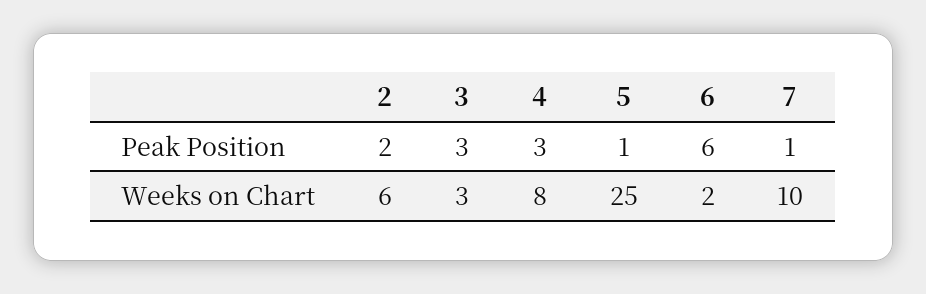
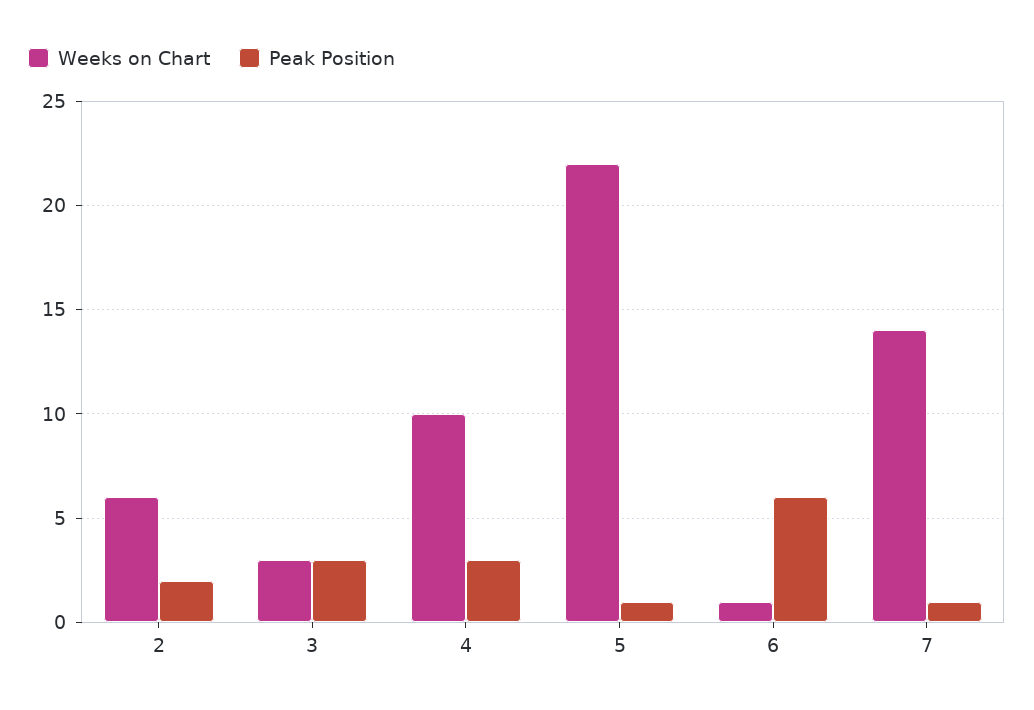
Weeks on Chart, 4: 8 -> 10
Weeks on Chart, 5: 25 -> 22
Weeks on Chart, 6: 2 -> 1
Weeks on Chart, 7: 10 -> 14

